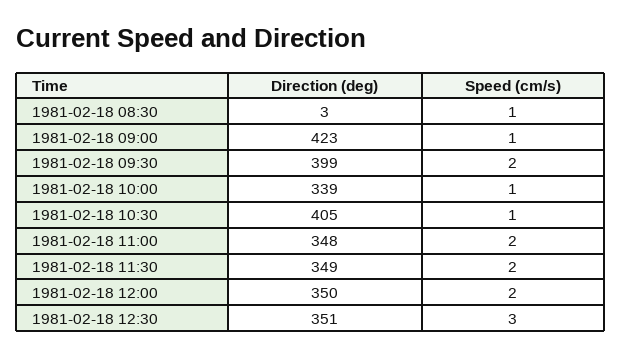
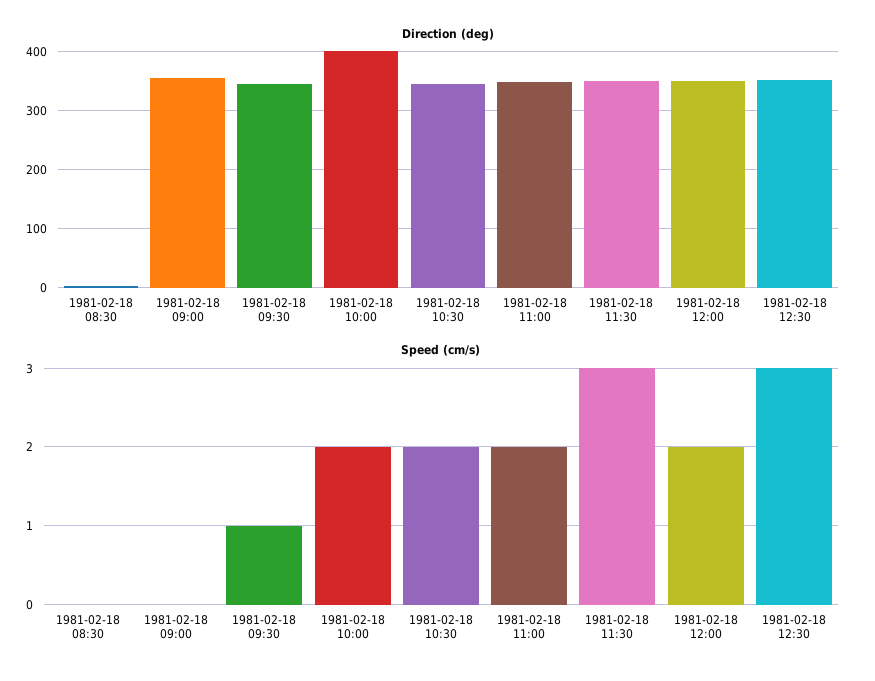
Speed (cm/s), 1981-02-18 08:30: 1 -> 0
Direction (deg), 1981-02-18 09:00: 423 -> 360
Speed (cm/s), 1981-02-18 09:00: 1 -> 0
Direction (deg), 1981-02-18 09:30: 399 -> 340
Speed (cm/s), 1981-02-18 09:30: 2 -> 1
Direction (deg), 1981-02-18 10:00: 339 -> 400
Speed (cm/s), 1981-02-18 10:00: 1 -> 2
Direction (deg), 1981-02-18 10:30: 405 -> 340
Speed (cm/s), 1981-02-18 10:30: 1 -> 2
Speed (cm/s), 1981-02-18 11:30: 2 -> 3

